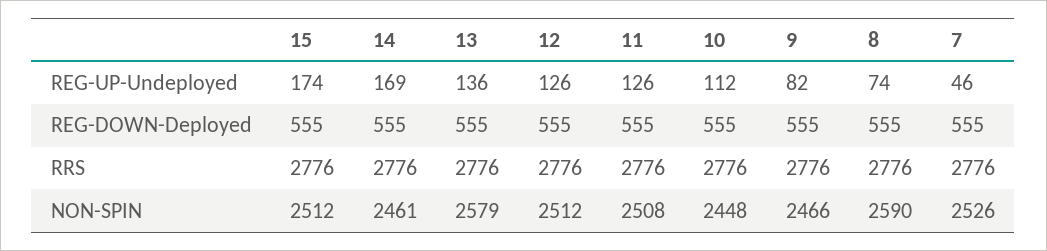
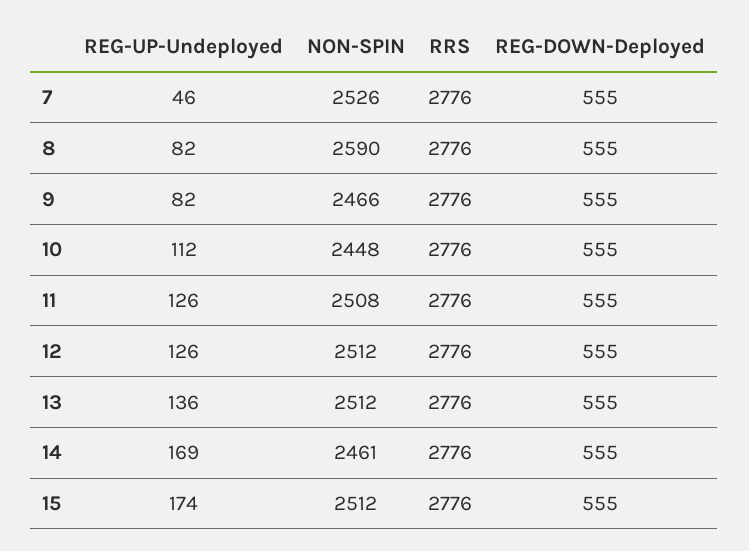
8, REG-UP-Undeployed: 74 -> 82
13, NON-SPIN: 2579 -> 2512

